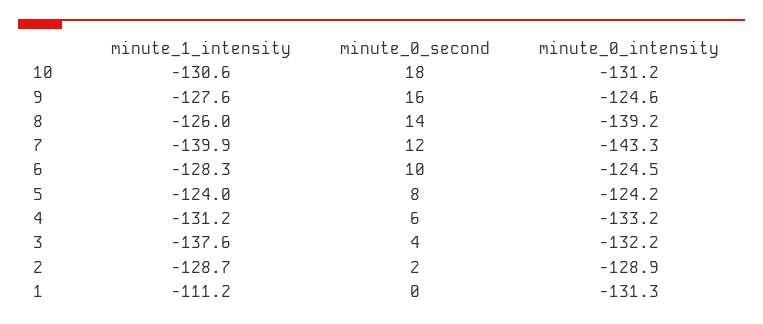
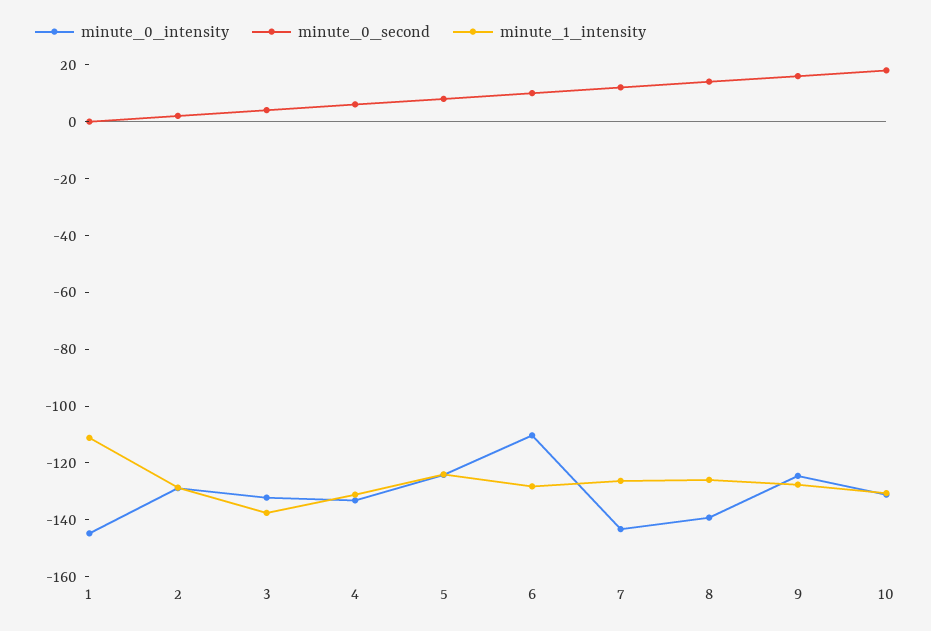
minute_1_intensity, 7: -139.9 -> -125
minute_0_intensity, 6: -124.5 -> -110
minute_0_intensity, 1: -131.3 -> -145

